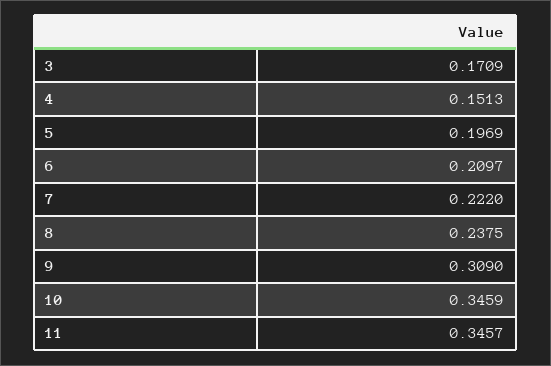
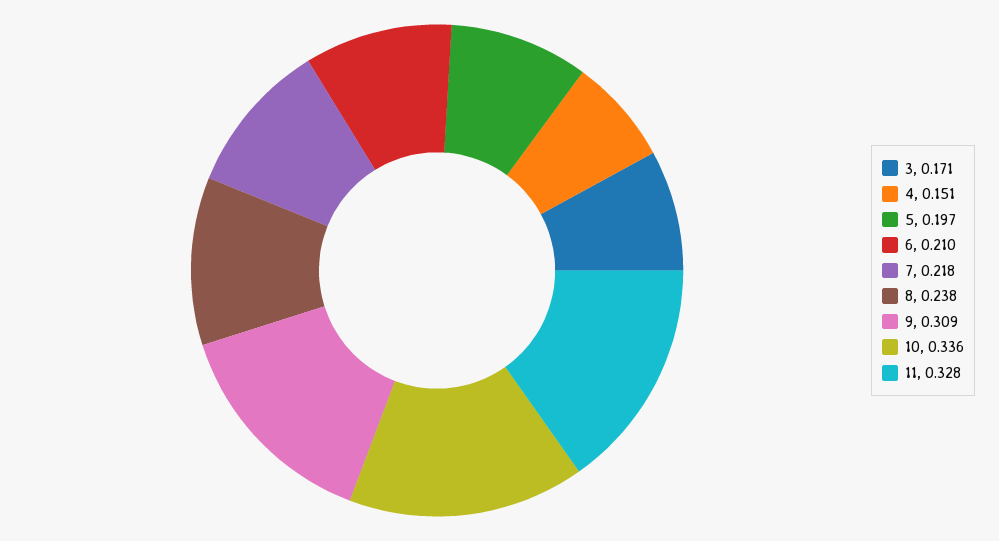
7: 0.222 -> 0.218
10: 0.3459 -> 0.336
11: 0.3457 -> 0.328

